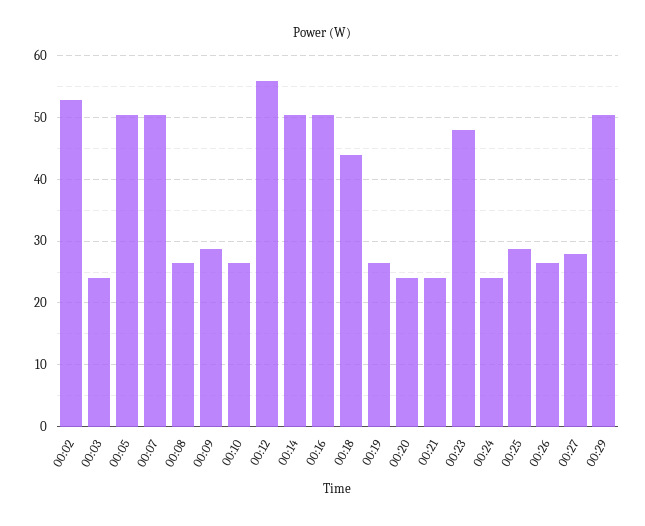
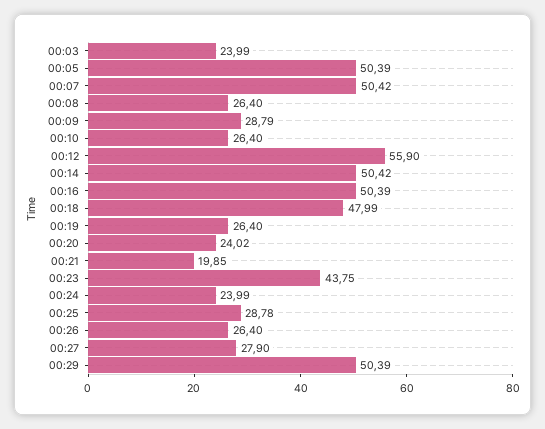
00:02: 53 -> none
00:18: 44 -> 47.99
00:21: 24 -> 19.85
00:23: 48 -> 43.75

